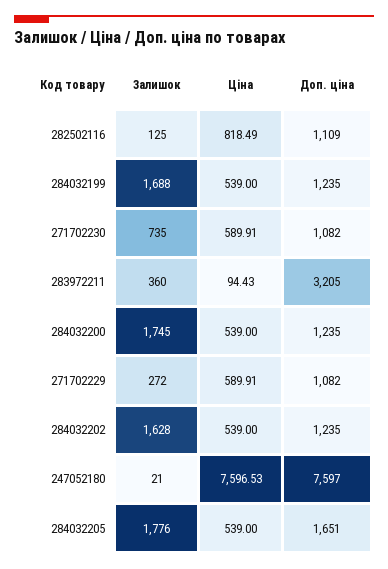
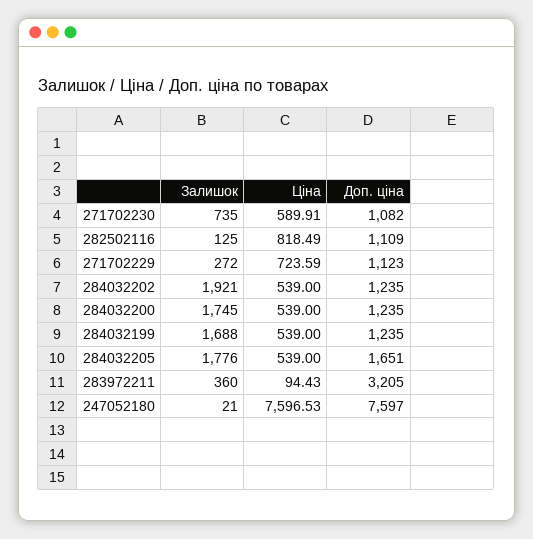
Ціна, 271702229: 589.91 -> 723.59
Доп. ціна, 271702229: 1082 -> 1123
Залишок, 284032202: 1628 -> 1921

